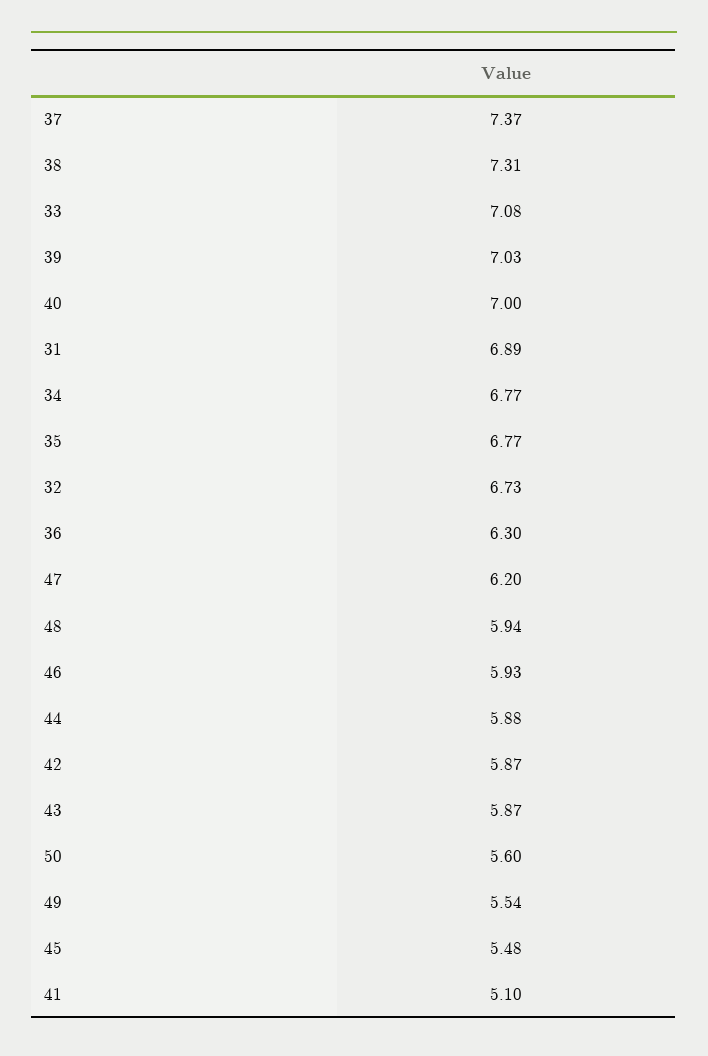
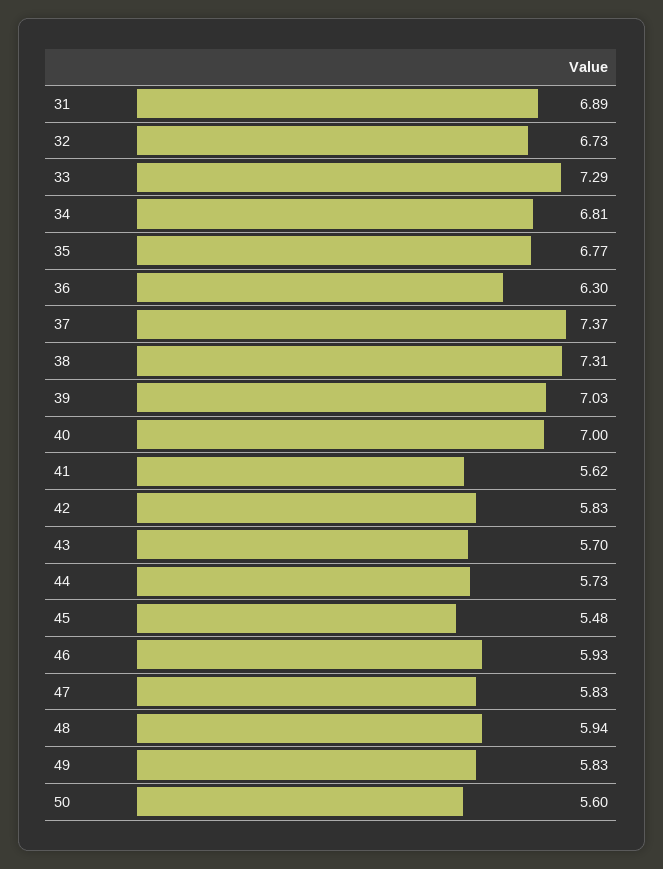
33: 7.08 -> 7.29
34: 6.77 -> 6.81
47: 6.2 -> 5.83
44: 5.88 -> 5.73
42: 5.87 -> 5.83
43: 5.87 -> 5.7
49: 5.54 -> 5.83
41: 5.1 -> 5.62

